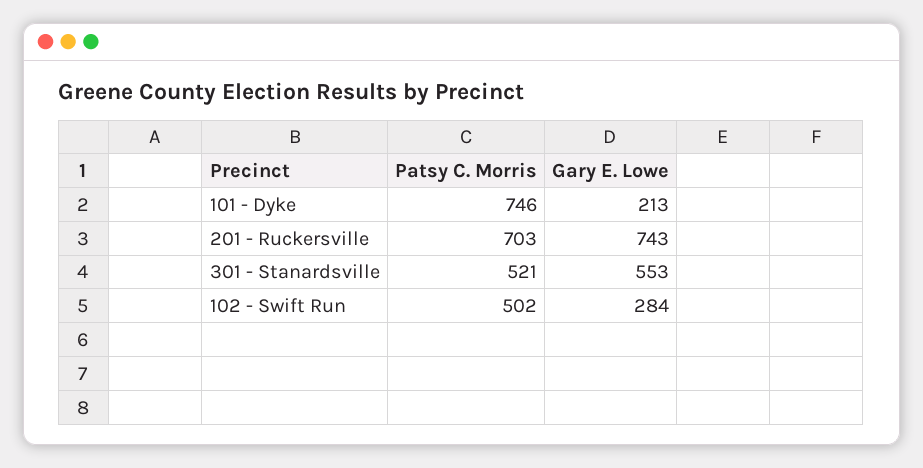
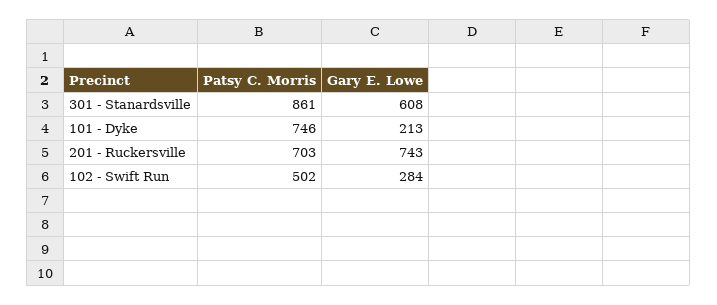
Patsy C. Morris, 301 - Stanardsville: 521 -> 861
Gary E. Lowe, 301 - Stanardsville: 553 -> 608

